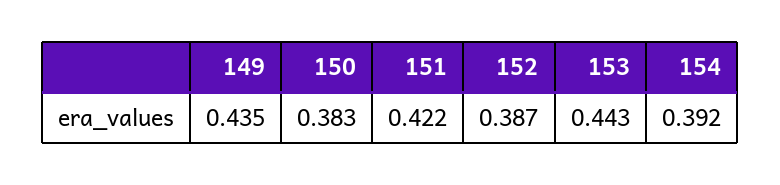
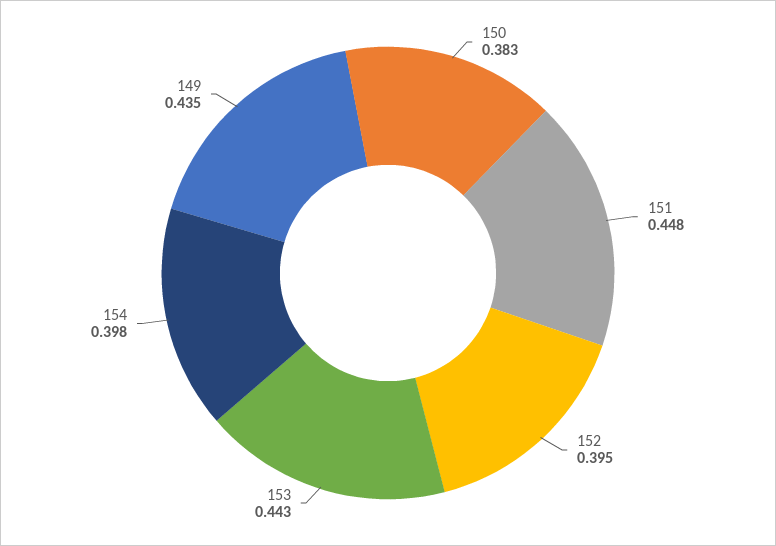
151: 0.422 -> 0.448
152: 0.387 -> 0.395
154: 0.392 -> 0.398

